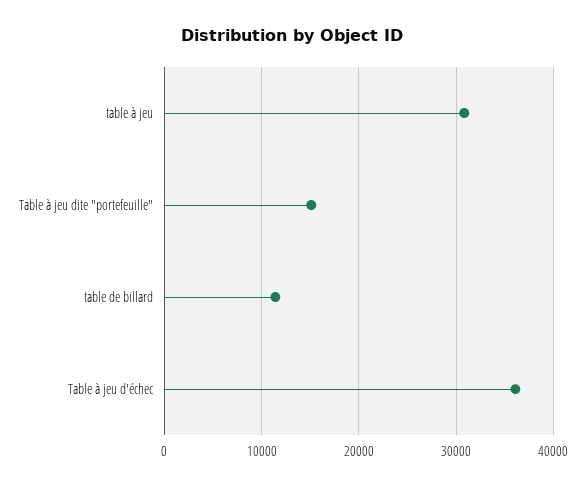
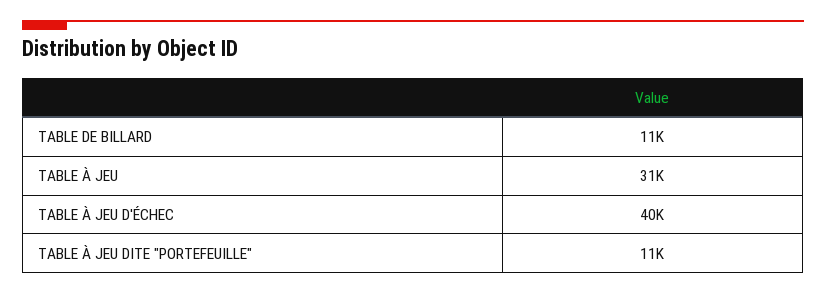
Table à jeu dite "portefeuille": 15000 -> 11000
Table à jeu d'échec: 36000 -> 40000

